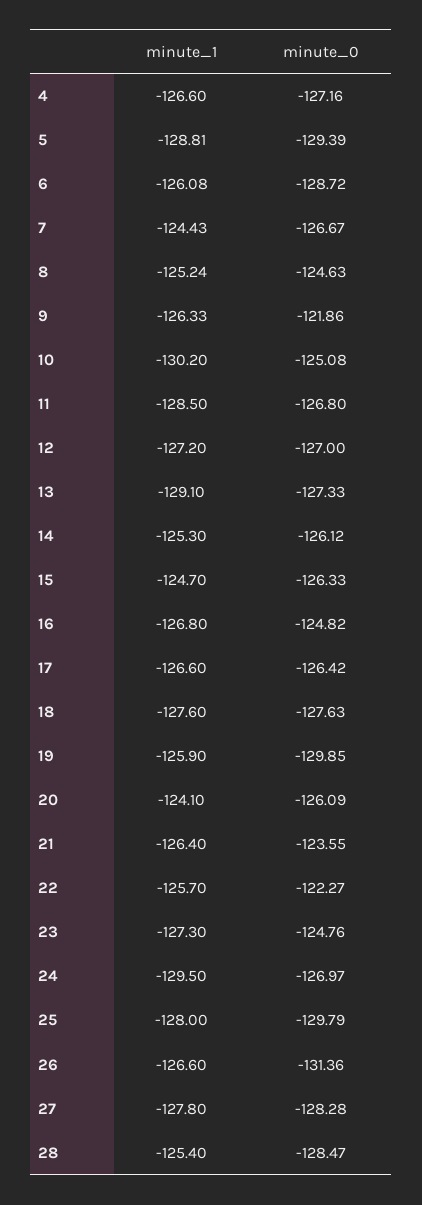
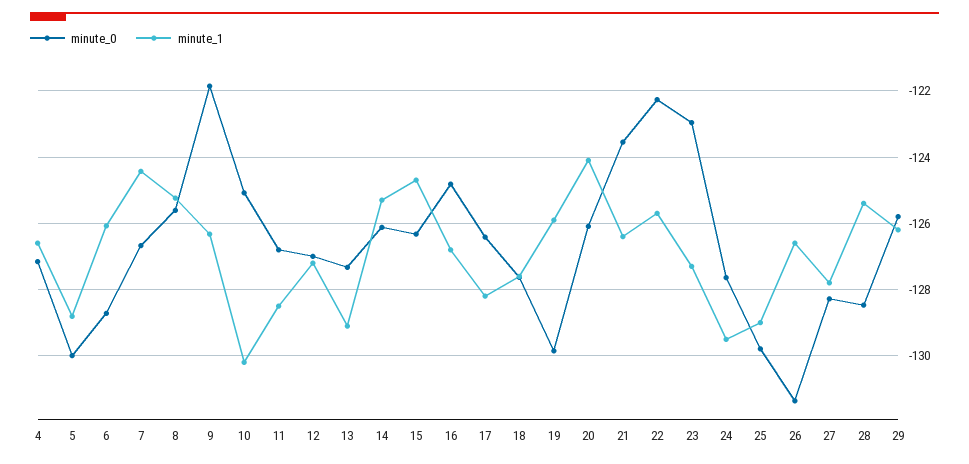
minute_0, 5: -129.39 -> -130
minute_0, 8: -124.63 -> -125.6
minute_1, 17: -126.6 -> -128.2
minute_0, 23: -124.76 -> -123
minute_0, 24: -126.97 -> -127.6
minute_1, 25: -128 -> -129
minute_0, 29: none -> -125.8
minute_1, 29: none -> -126.2

